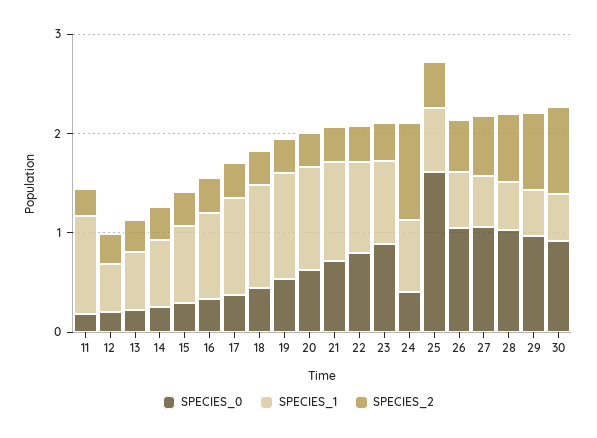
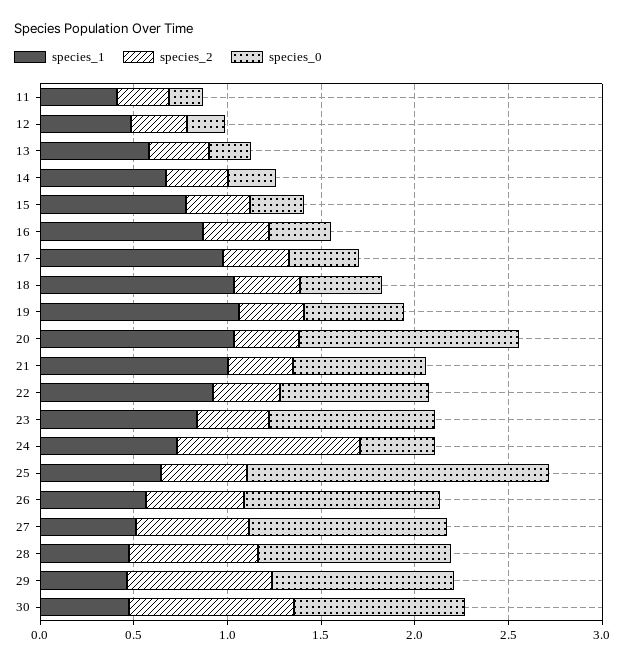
SPECIES_1, 11: 1 -> 0.4
SPECIES_0, 20: 0.6 -> 1.2

